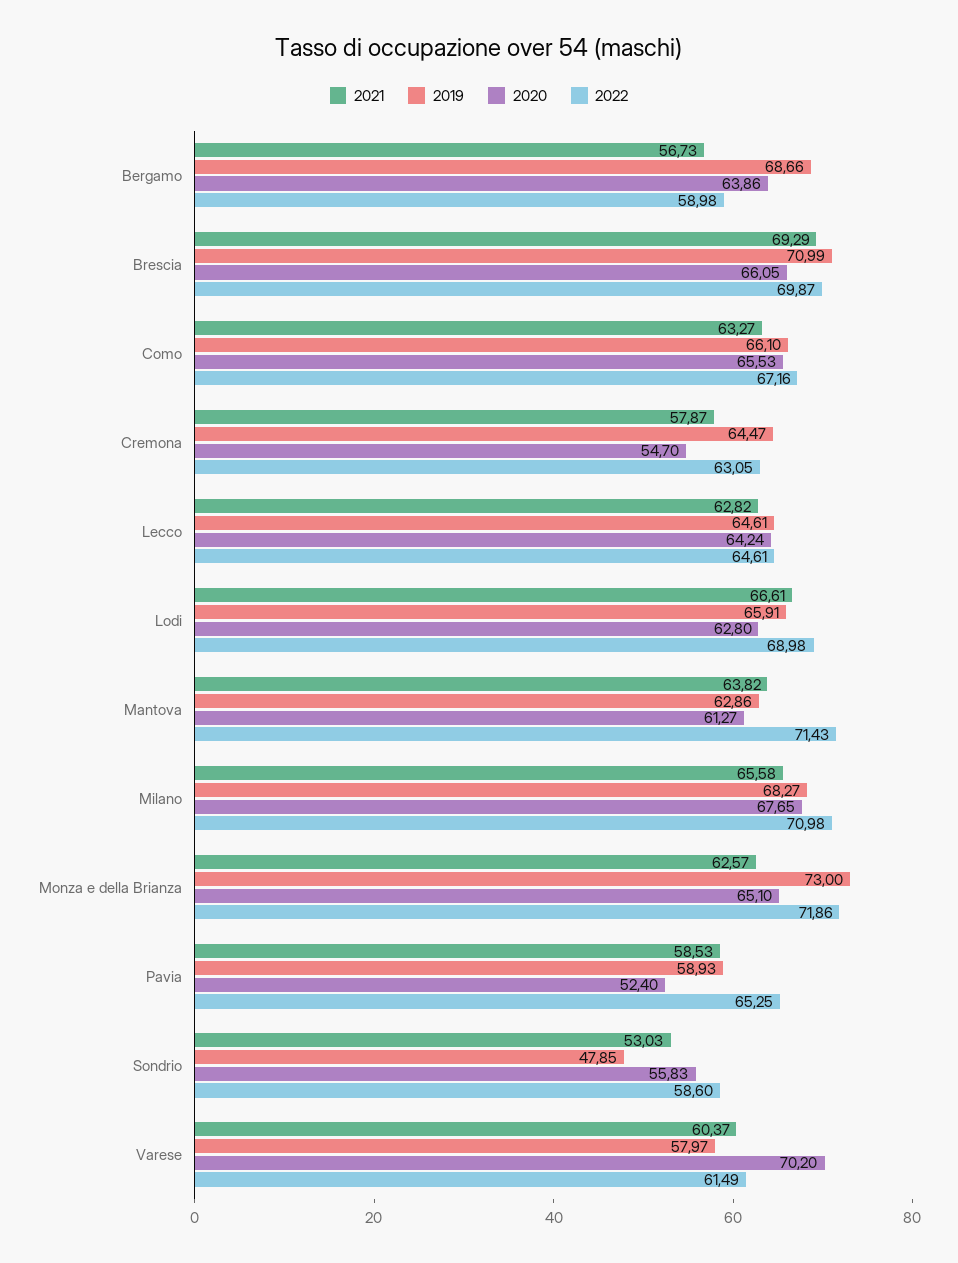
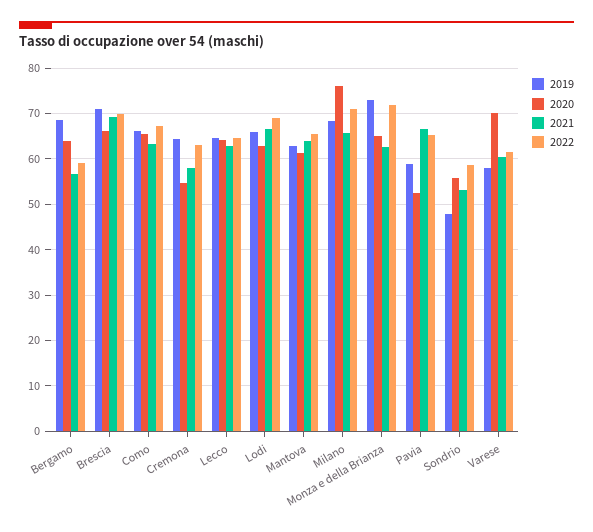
2022, Mantova: 71.43 -> 66
2020, Milano: 67.65 -> 76
2021, Pavia: 58.53 -> 66

